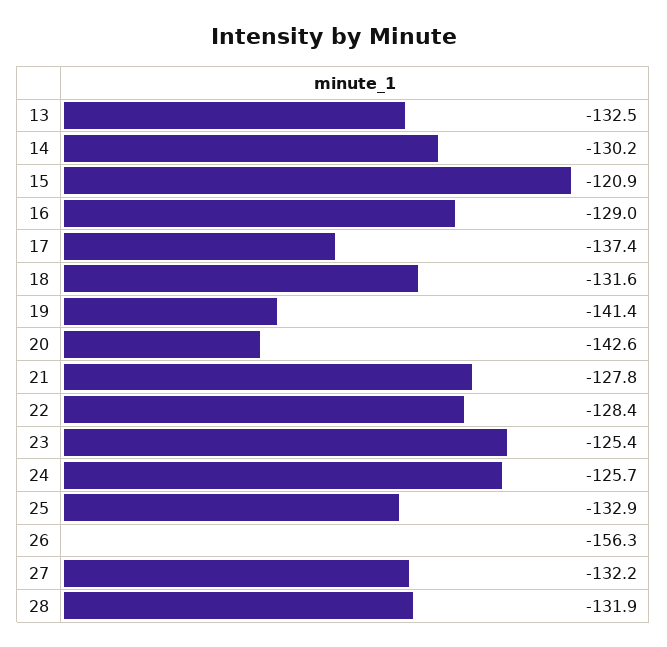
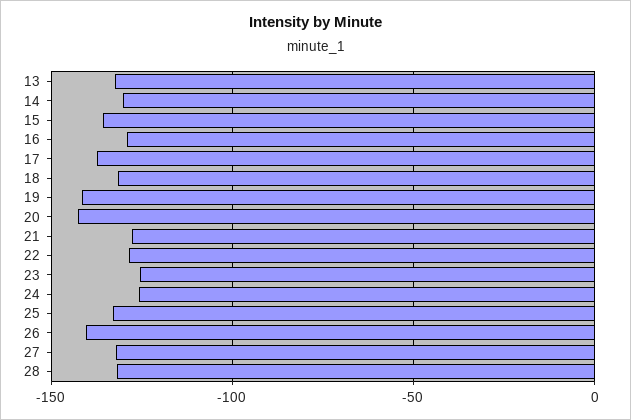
15: -120.9 -> -135
26: -156.3 -> -140

